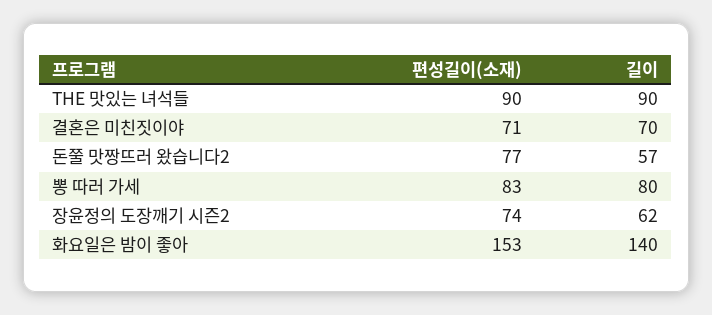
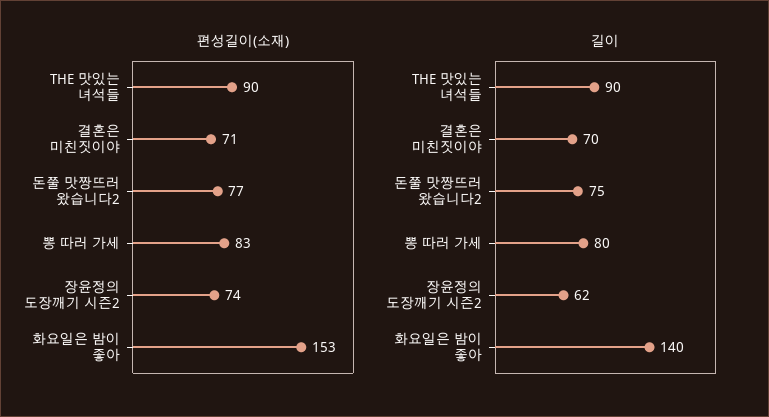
길이, 돈쭐 맛짱뜨러 왔습니다2: 57 -> 75

